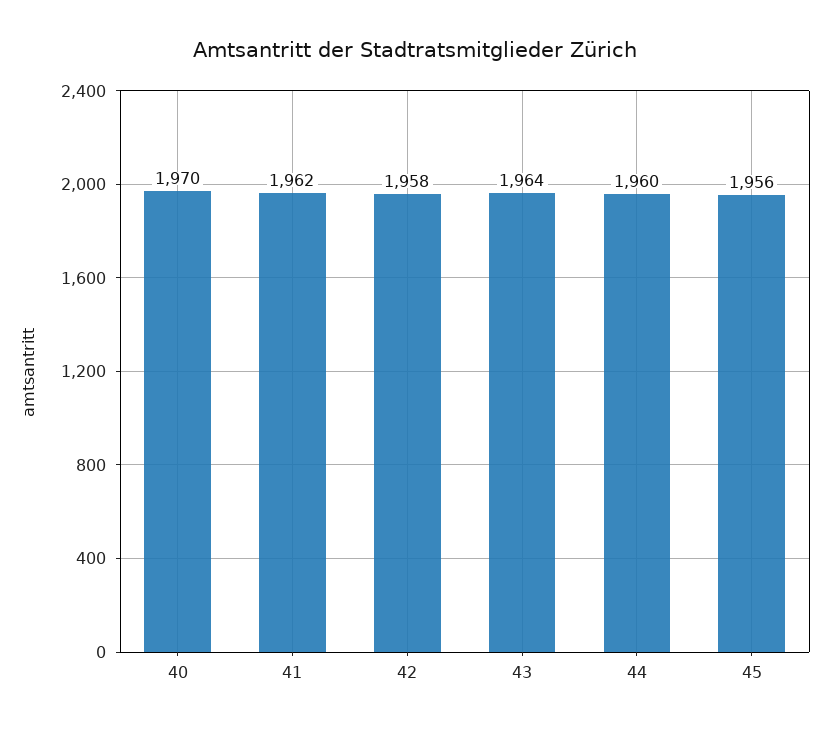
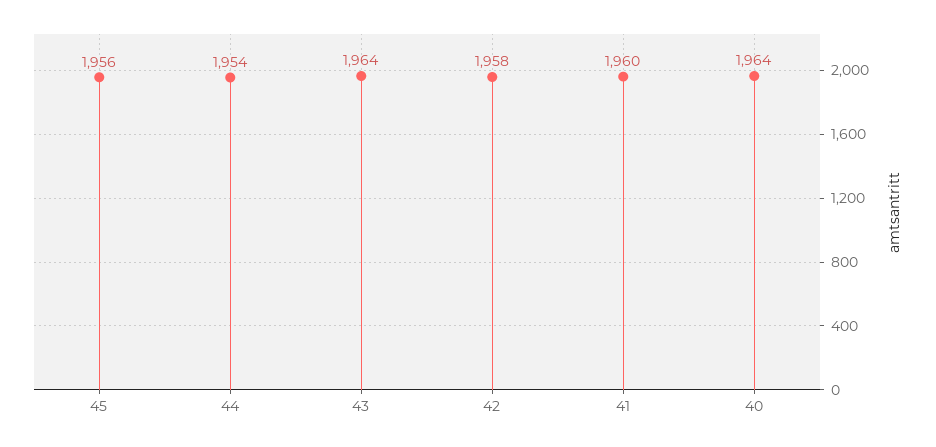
40: 1970 -> 1964
41: 1962 -> 1960
44: 1960 -> 1954

